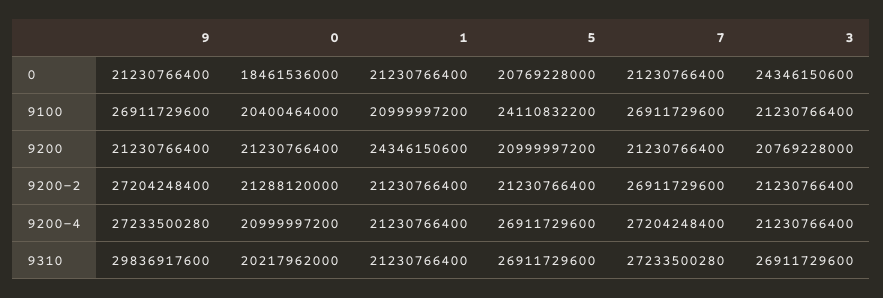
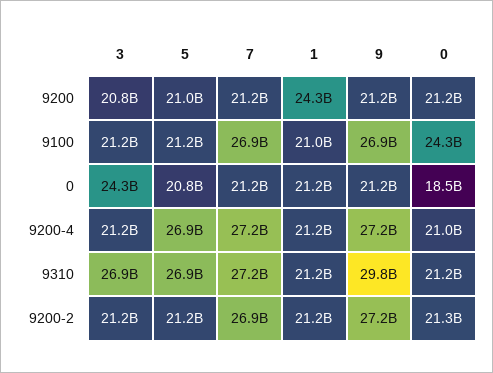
0, 9100: 20400464000 -> 24300000000
5, 9100: 24110832200 -> 21200000000
0, 9310: 20217962000 -> 21200000000

